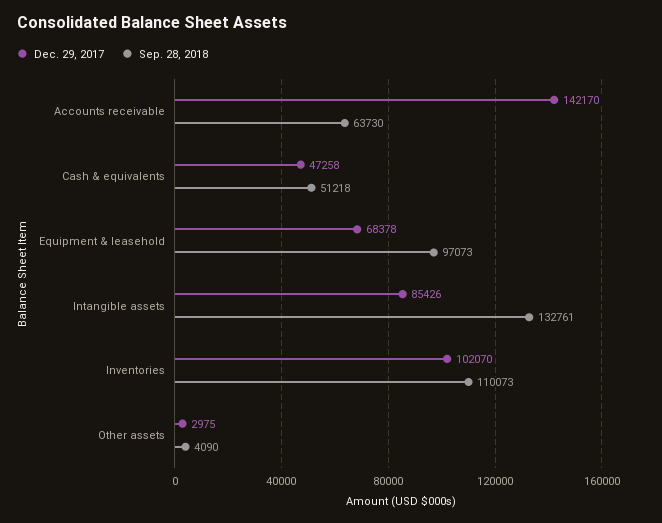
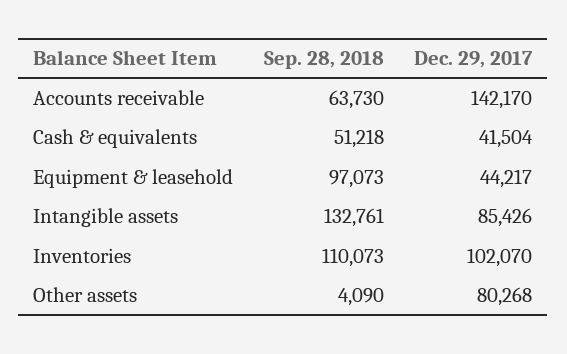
Dec. 29, 2017, Cash & equivalents: 47258 -> 41504
Dec. 29, 2017, Equipment & leasehold: 68378 -> 44217
Dec. 29, 2017, Other assets: 2975 -> 80268

